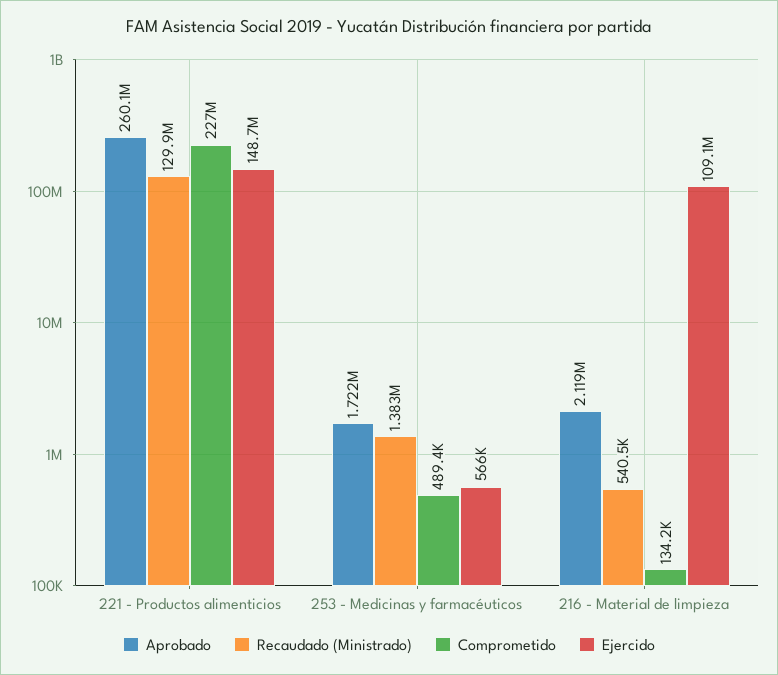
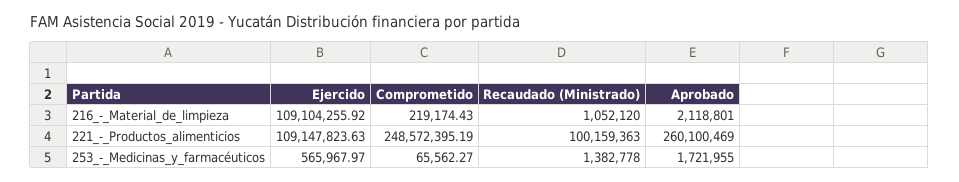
Recaudado (Ministrado), 221 - Productos alimenticios: 129900000 -> 100159363
Comprometido, 221 - Productos alimenticios: 227000000 -> 248572395.19
Ejercido, 221 - Productos alimenticios: 148700000 -> 109147823.63
Comprometido, 253 - Medicinas y farmacéuticos: 489400 -> 65562.27
Recaudado (Ministrado), 216 - Material de limpieza: 540500 -> 1052120
Comprometido, 216 - Material de limpieza: 134200 -> 219174.43

